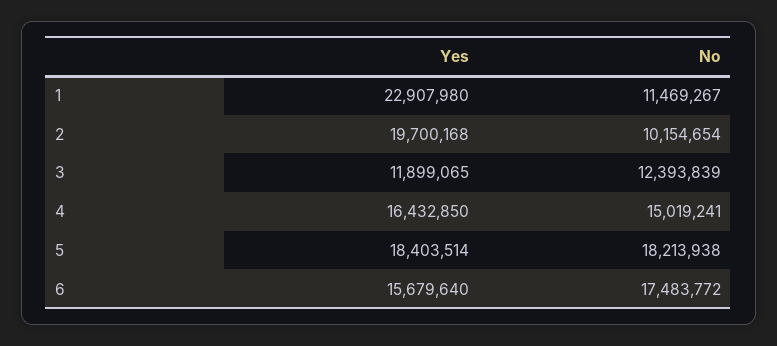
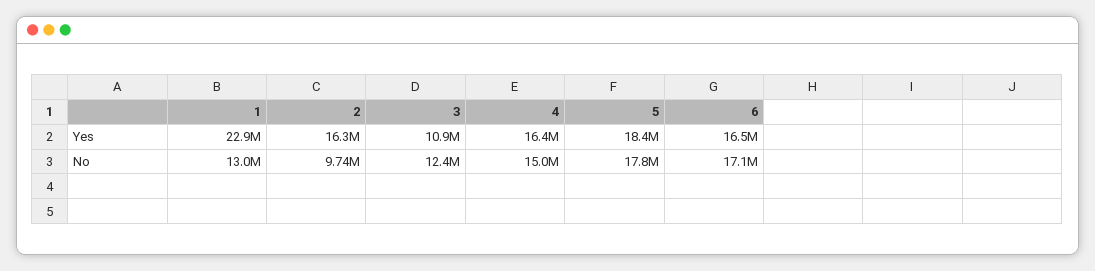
No, 1: 11469267 -> 13000000
Yes, 2: 19700168 -> 16300000
No, 2: 10154654 -> 9740000
Yes, 3: 11899065 -> 10900000
No, 5: 18213938 -> 17800000
Yes, 6: 15679640 -> 16500000
No, 6: 17483772 -> 17100000

